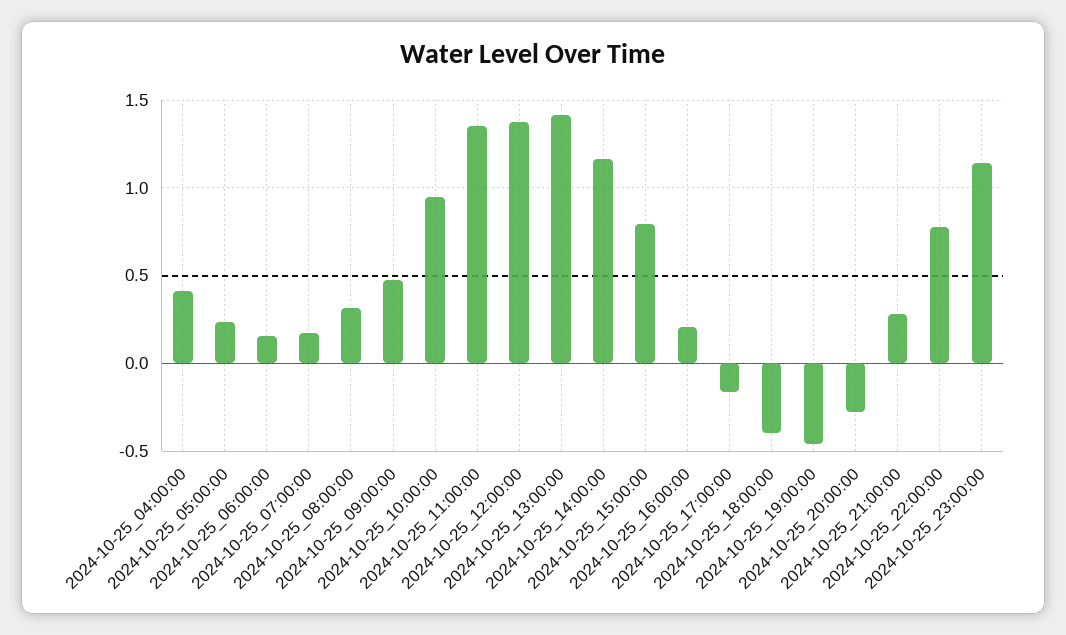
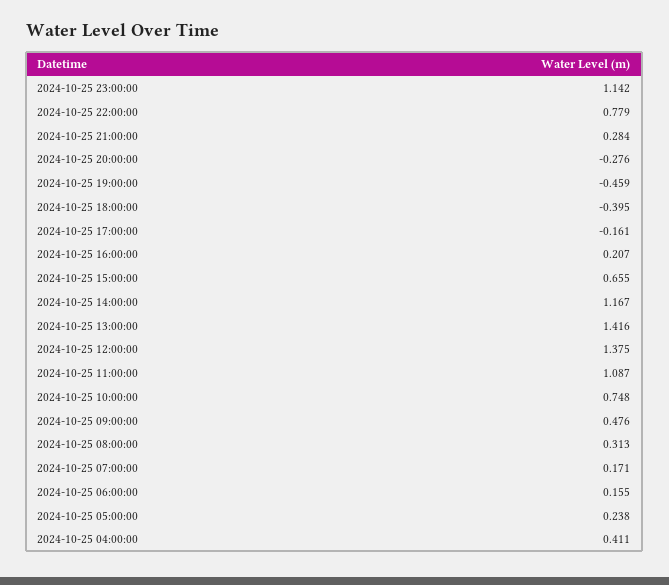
2024-10-25_10:00:00: 0.95 -> 0.748
2024-10-25_11:00:00: 1.35 -> 1.087
2024-10-25_15:00:00: 0.8 -> 0.655

